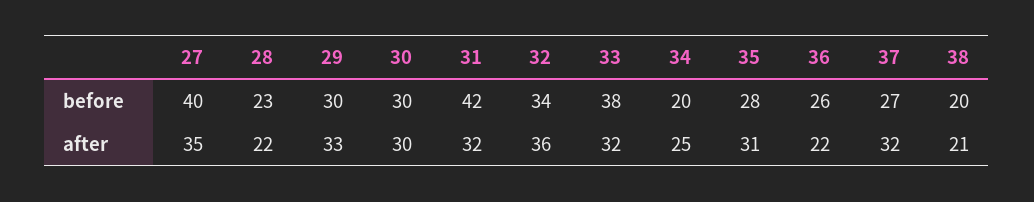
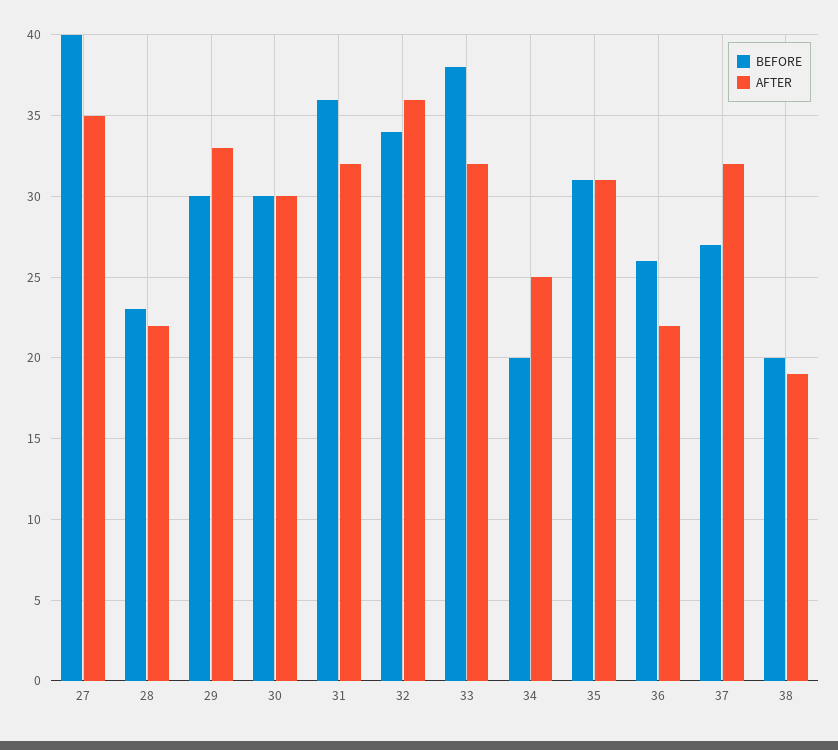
before, 31: 42 -> 36
before, 35: 28 -> 31
after, 38: 21 -> 19

